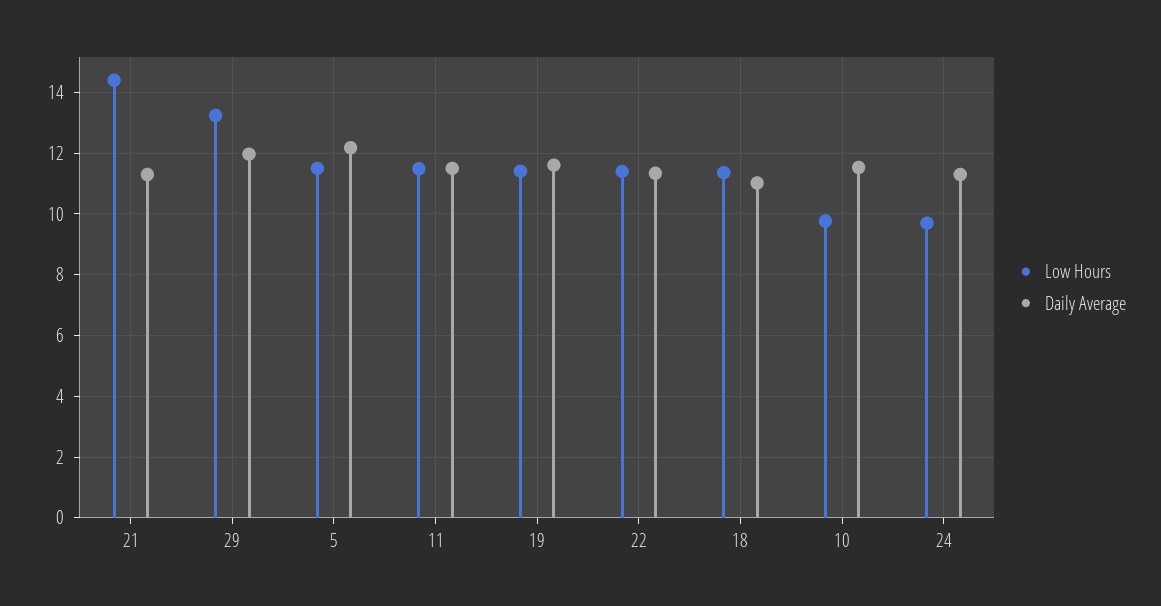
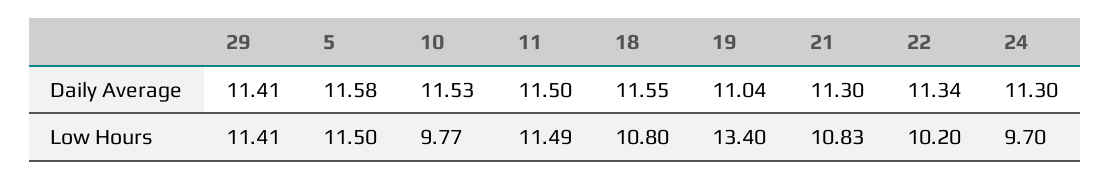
Low Hours, 21: 14.4 -> 10.83
Low Hours, 29: 13.2 -> 11.41
Daily Average, 29: 12 -> 11.41
Daily Average, 5: 12.2 -> 11.58
Low Hours, 19: 11.4 -> 13.4
Daily Average, 19: 11.6 -> 11.04
Low Hours, 22: 11.4 -> 10.2
Low Hours, 18: 11.4 -> 10.8
Daily Average, 18: 11 -> 11.55

